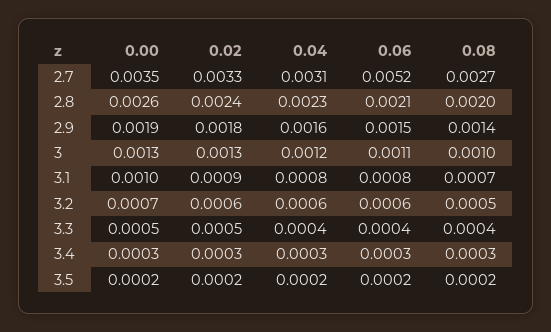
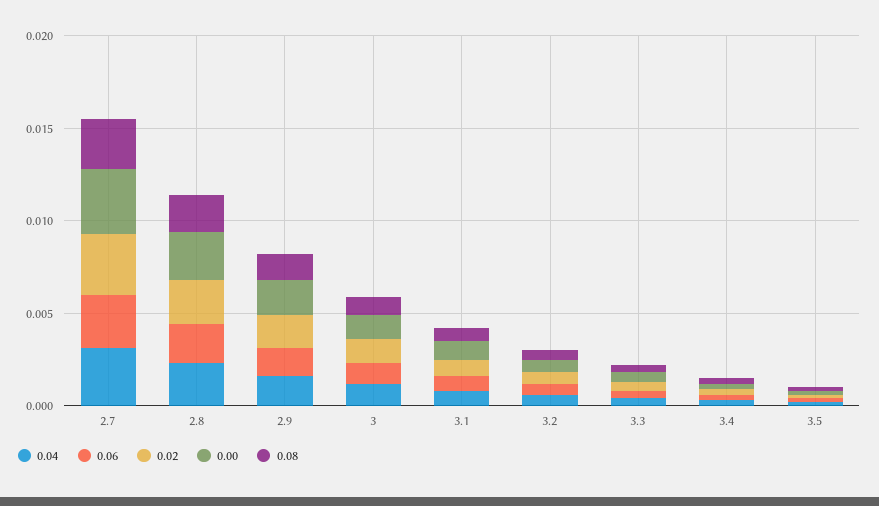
0.06, 2.7: 0.0052 -> 0.003

